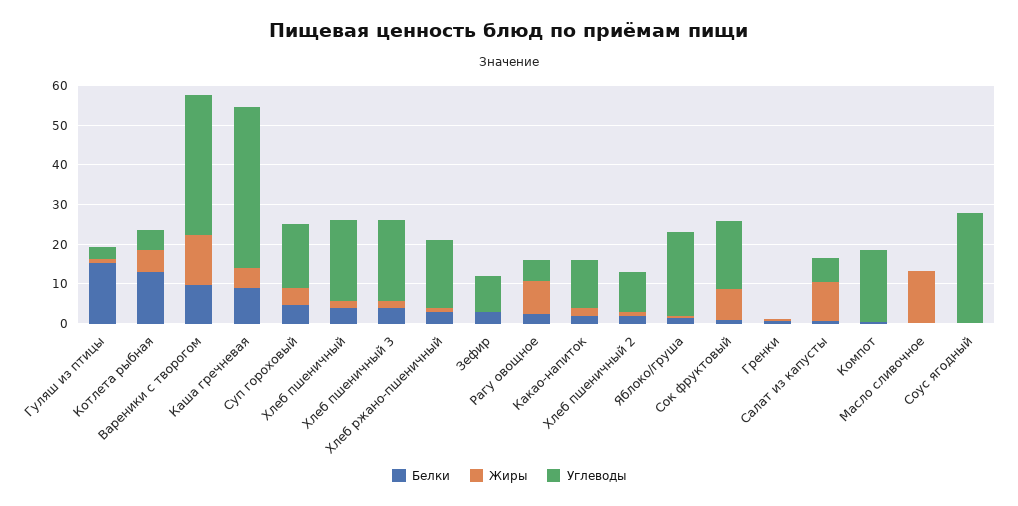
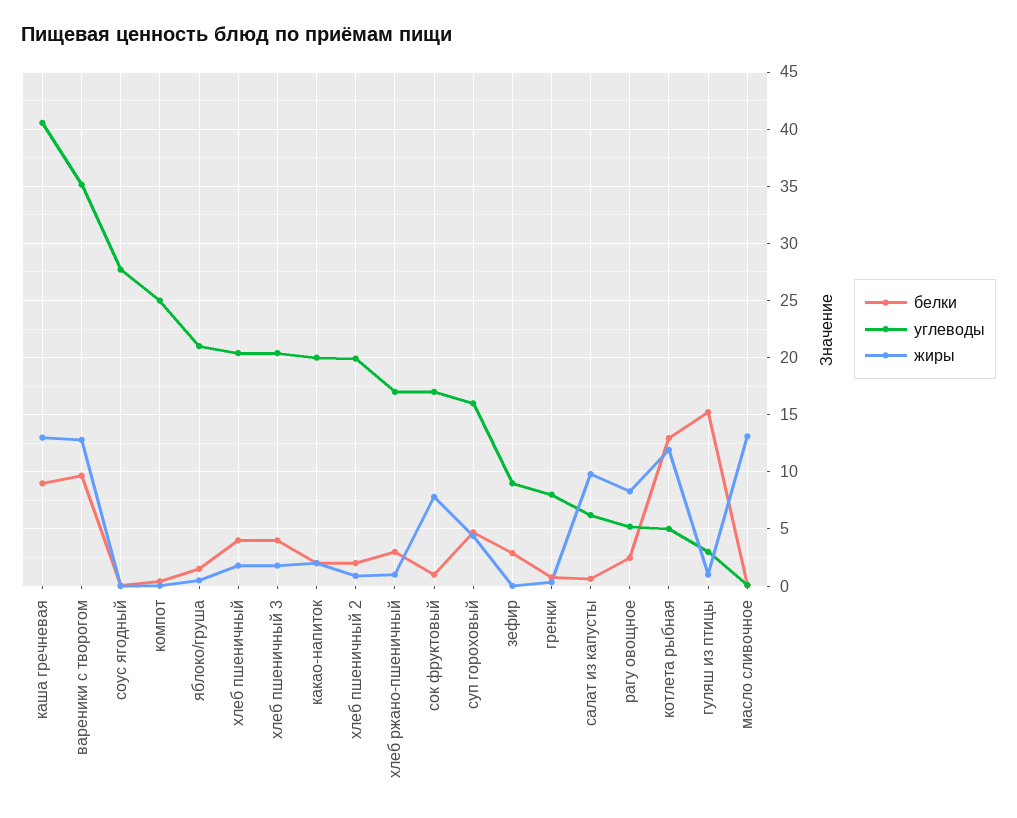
Жиры, Котлета рыбная: 5 -> 12
Жиры, Каша гречневая: 5 -> 13
Углеводы, Какао-напиток: 12.5 -> 20
Углеводы, Хлеб пшеничный 2: 10 -> 20
Углеводы, Гренки: 0 -> 8
Углеводы, Компот: 17.5 -> 25

